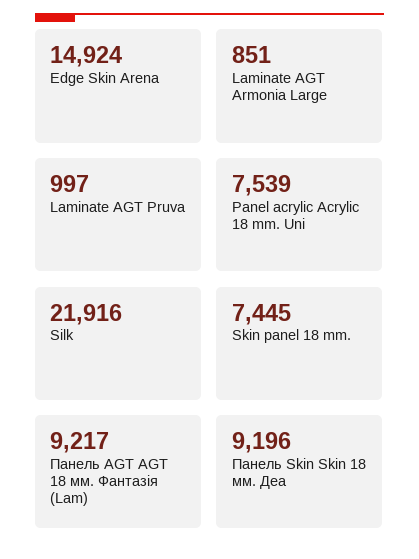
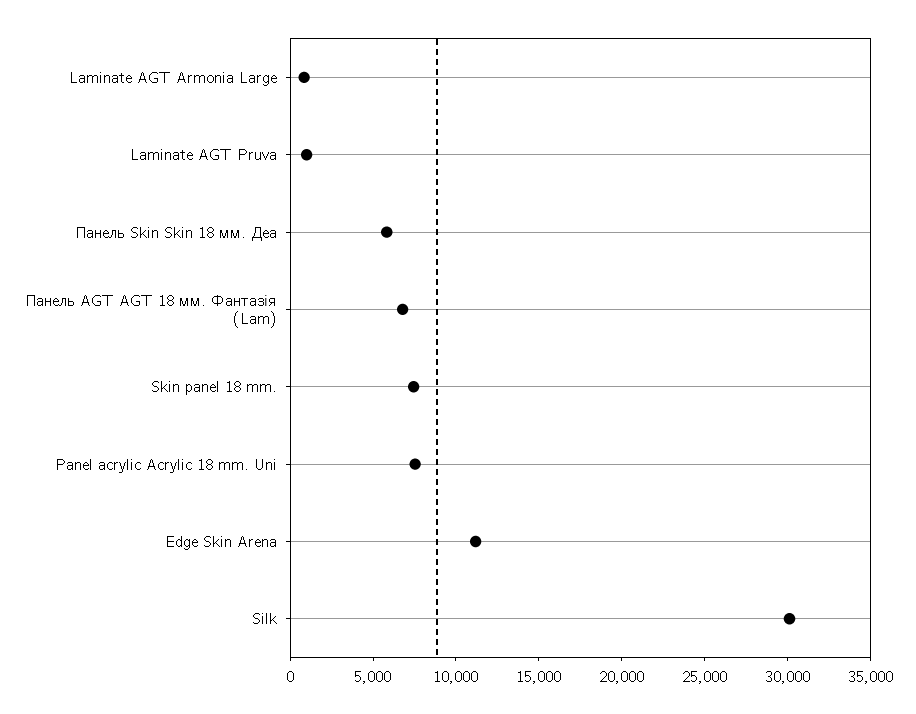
Edge Skin Arena: 14924 -> 11000
Silk: 21916 -> 30000
Панель AGT AGT 18 мм. Фантазія (Lam): 9217 -> 7000
Панель Skin Skin 18 мм. Деа: 9196 -> 6000

